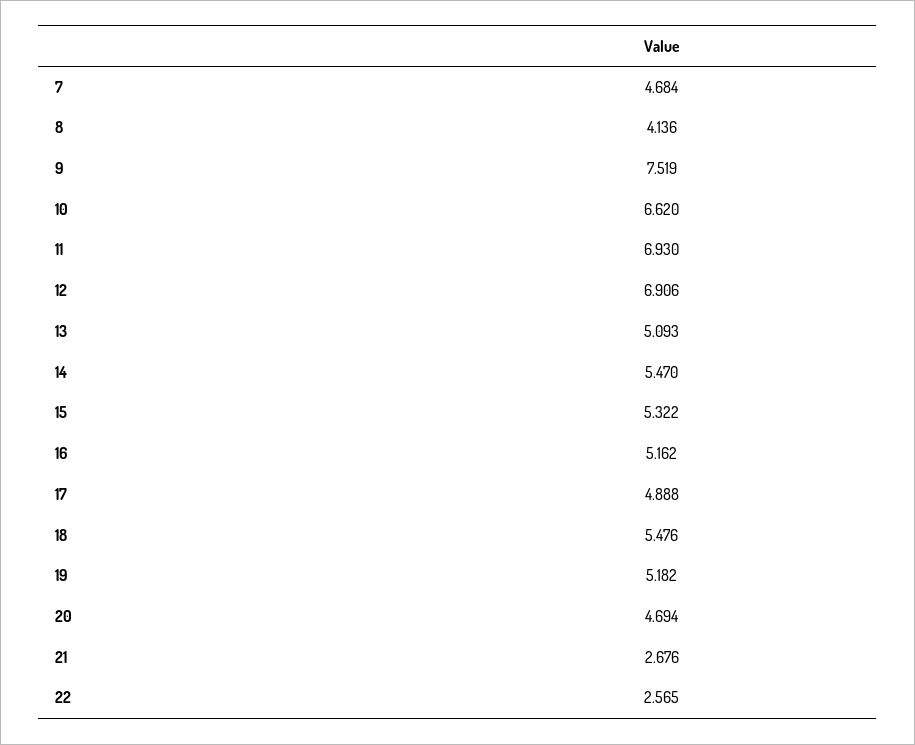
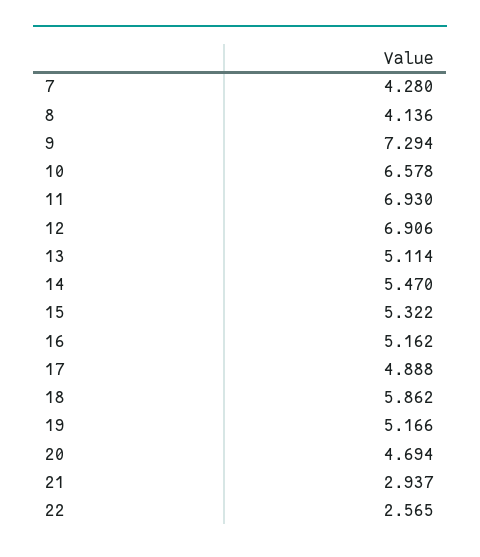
7: 4.684 -> 4.28
9: 7.519 -> 7.294
10: 6.62 -> 6.578
13: 5.093 -> 5.114
18: 5.476 -> 5.862
19: 5.182 -> 5.166
21: 2.676 -> 2.937

